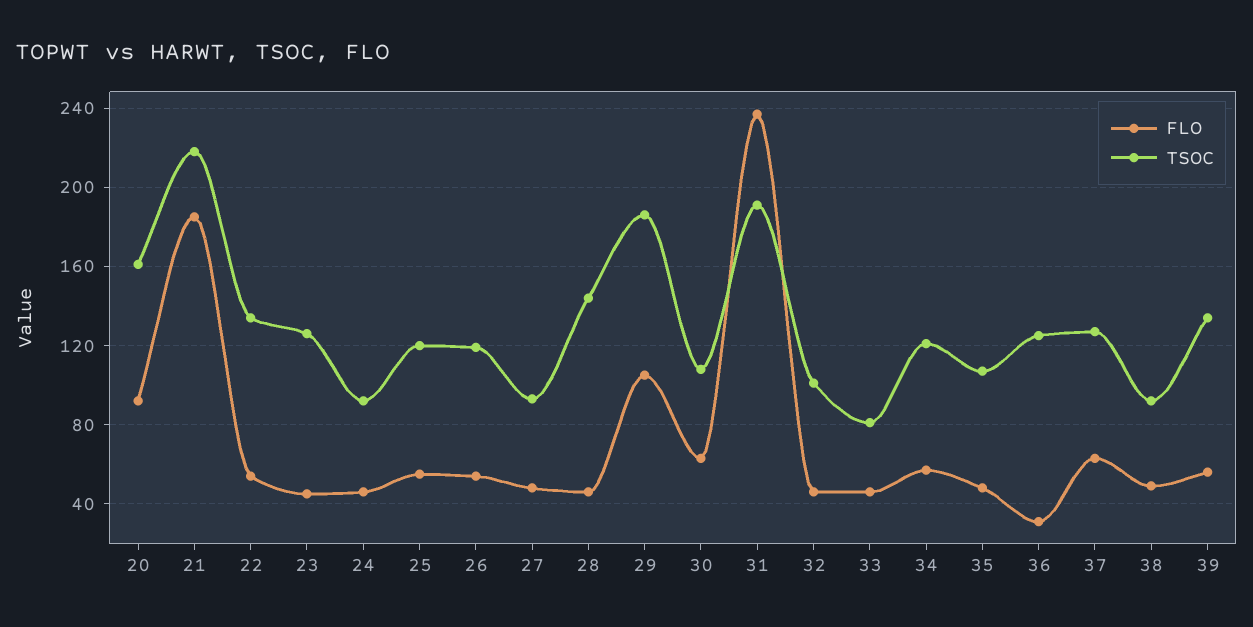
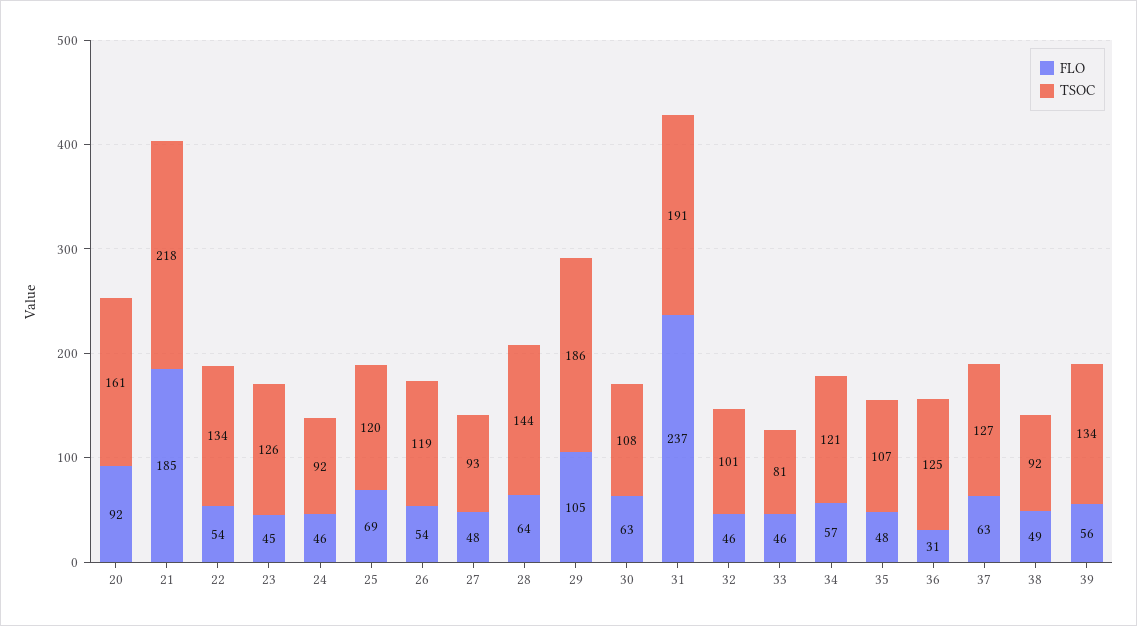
FLO, 25: 55 -> 69
FLO, 28: 45 -> 64

